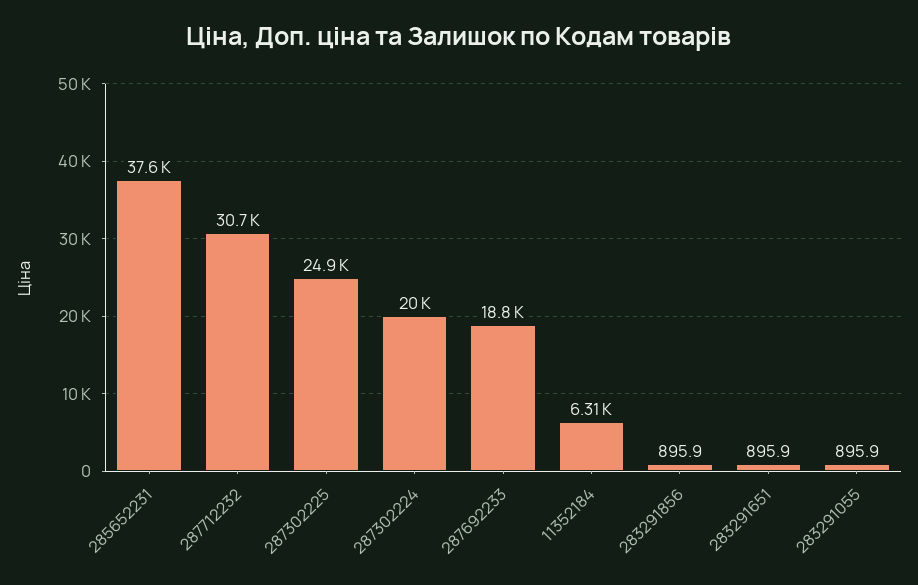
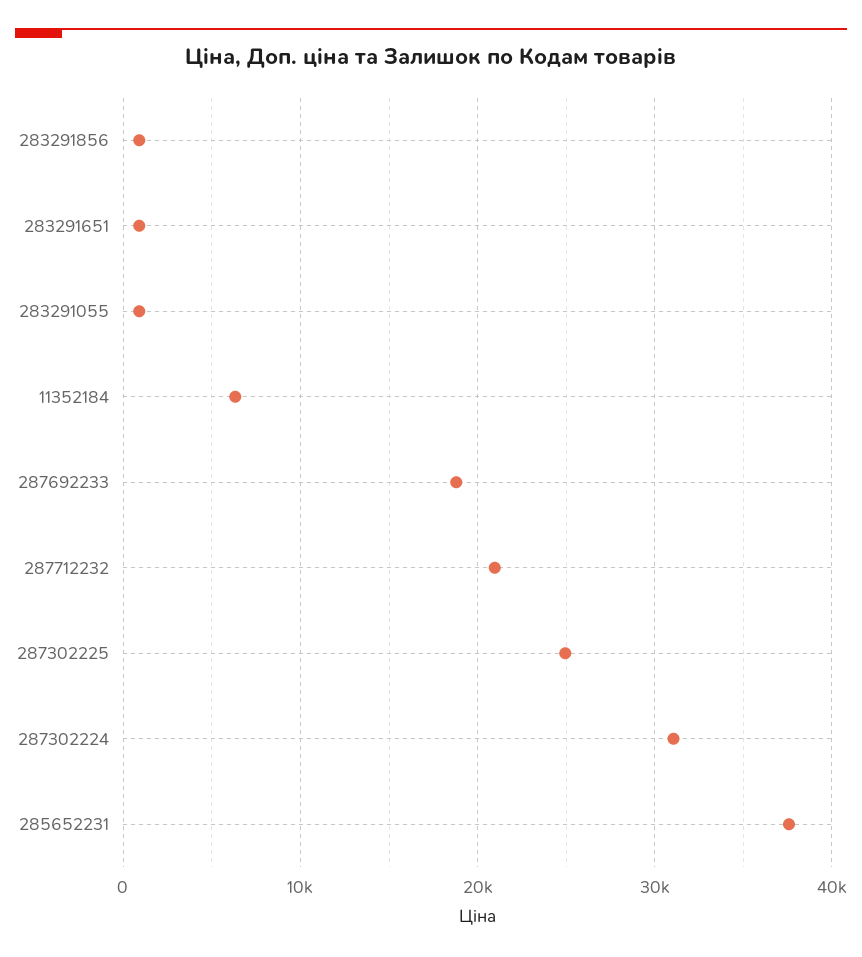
287712232: 30700 -> 21000
287302224: 20000 -> 31000

